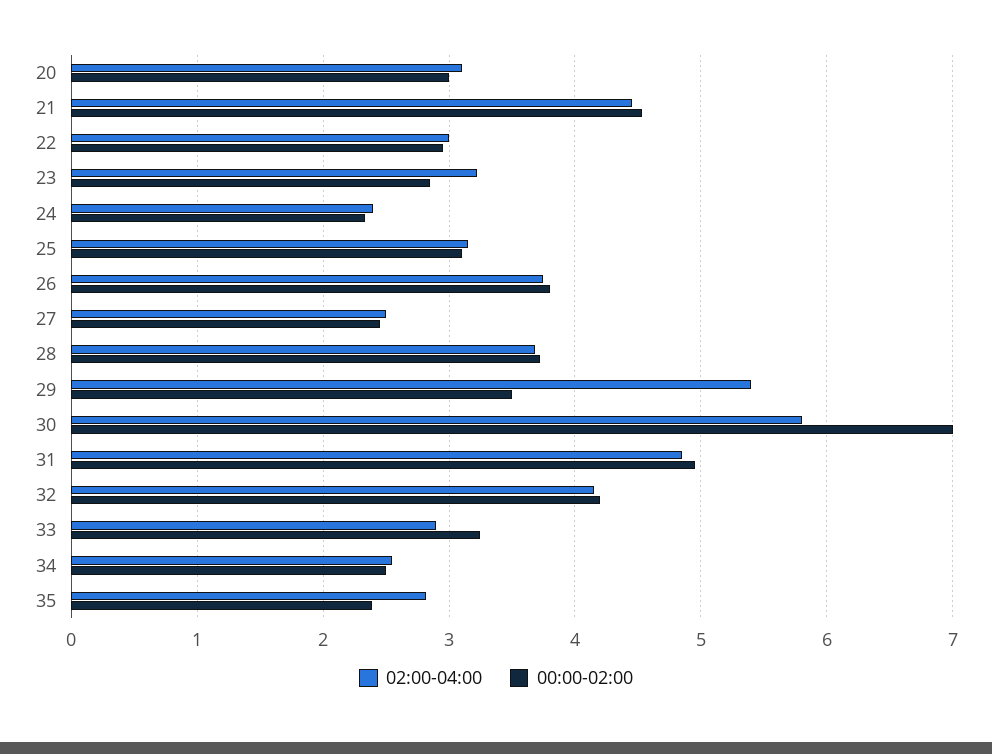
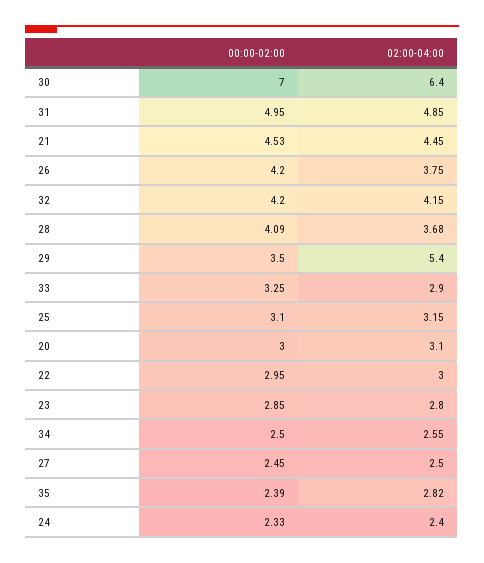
02:00-04:00, 23: 3.2 -> 2.8
00:00-02:00, 26: 3.8 -> 4.2
00:00-02:00, 28: 3.7 -> 4.09
02:00-04:00, 30: 5.8 -> 6.4

